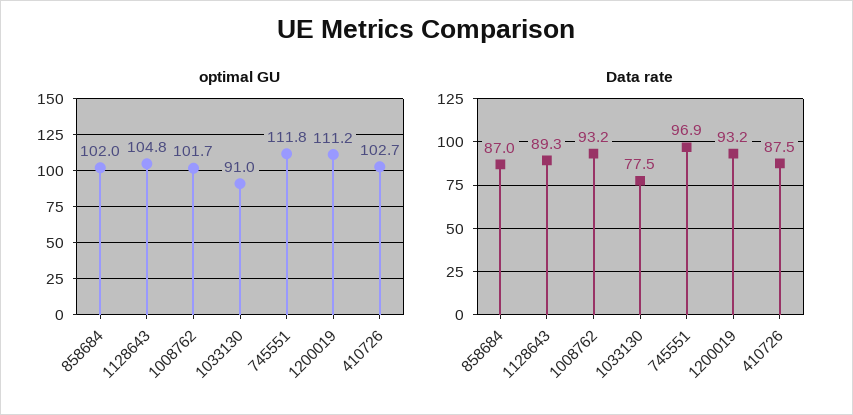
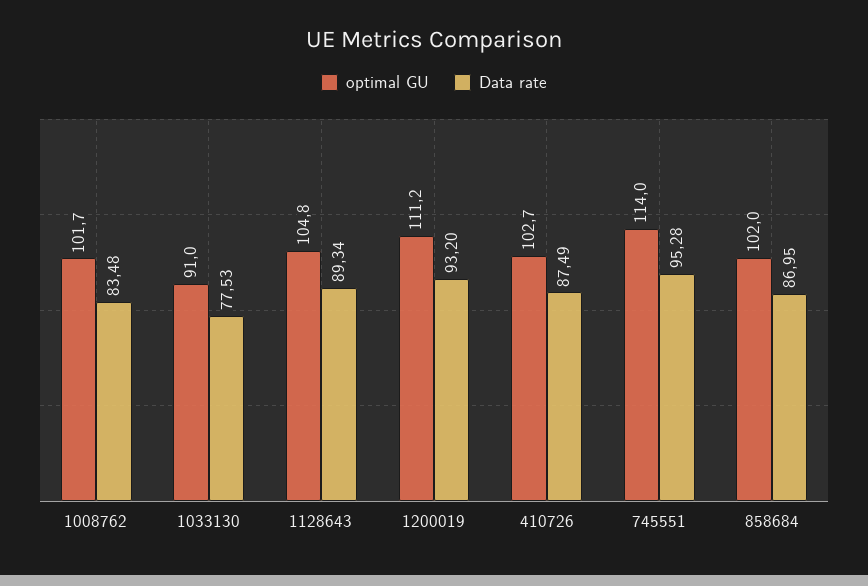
optimal GU, 745551: 111.8 -> 114
Data rate, 1008762: 93.2 -> 83.48
Data rate, 745551: 96.9 -> 95.28

